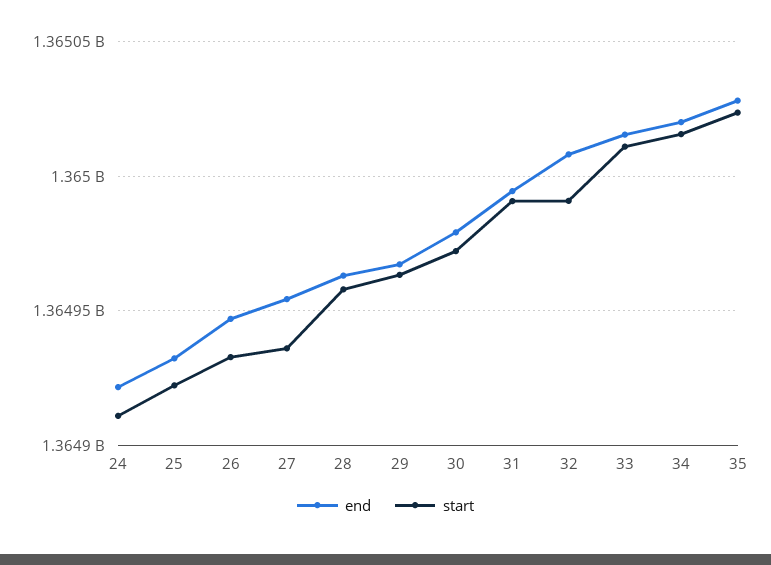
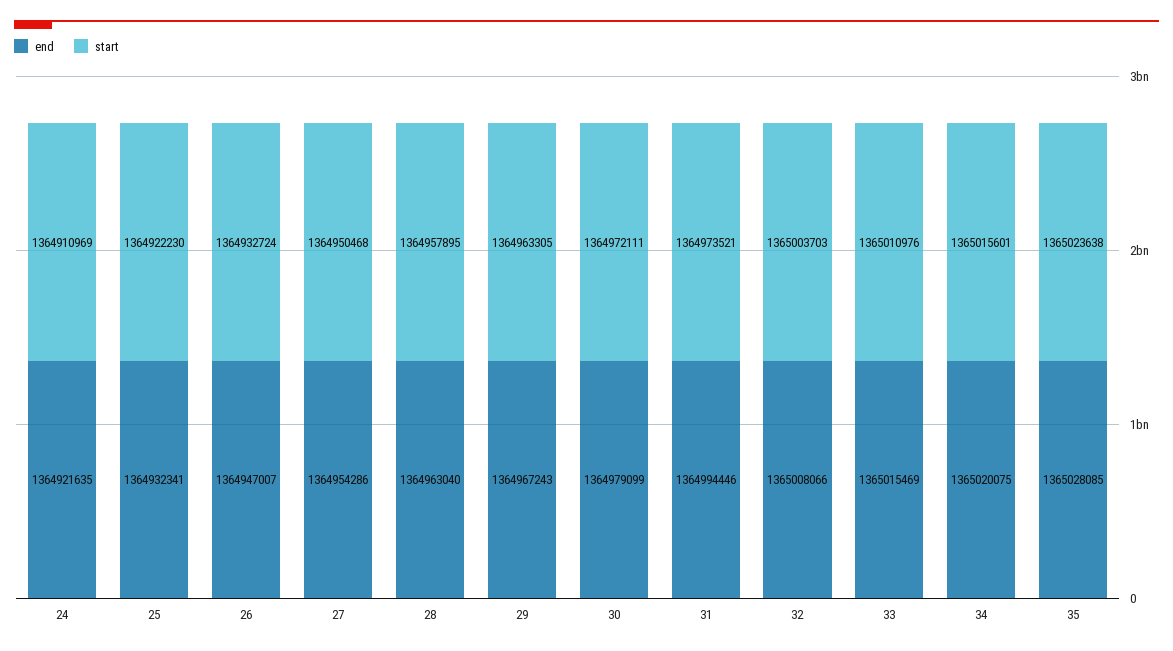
start, 27: 1364935000 -> 1364950468
start, 31: 1364990000 -> 1364973521
start, 32: 1364990000 -> 1365003703

